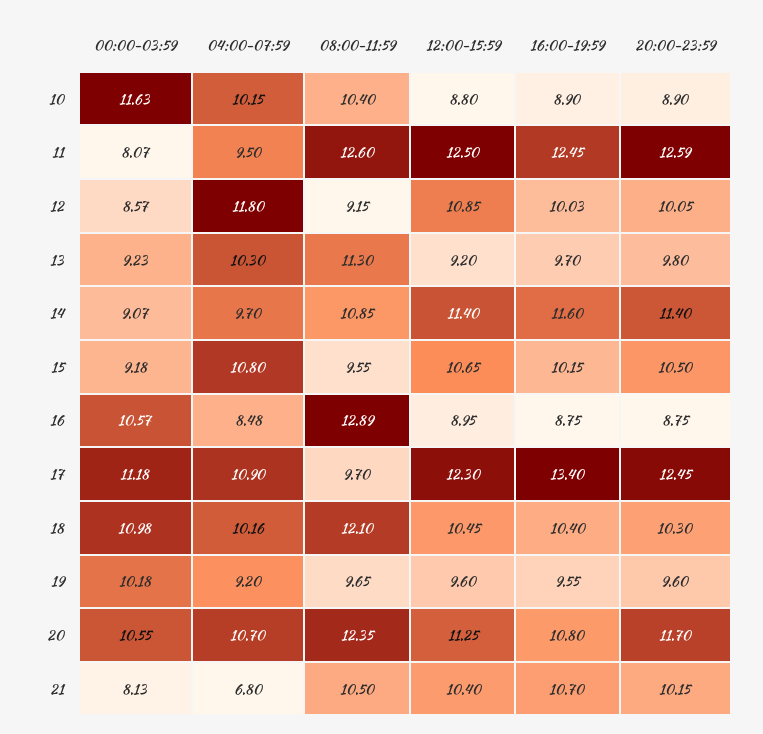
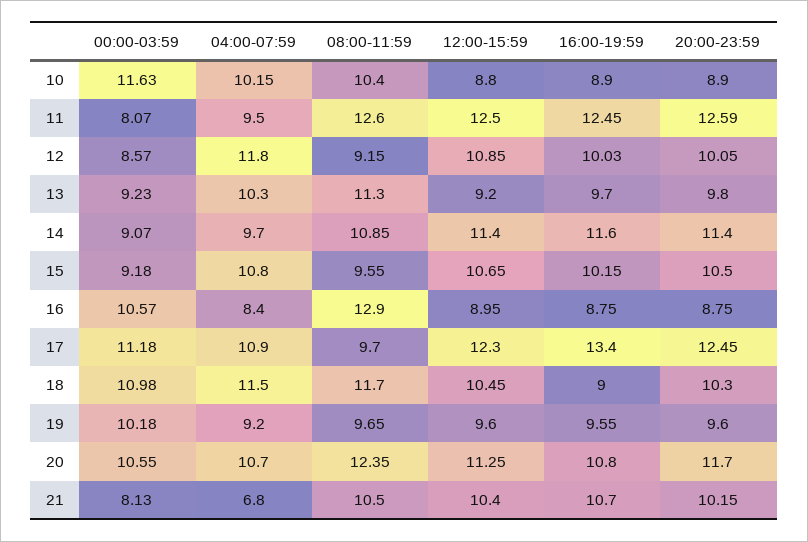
04:00-07:59, 16: 8.48 -> 8.4
08:00-11:59, 16: 12.89 -> 12.9
04:00-07:59, 18: 10.16 -> 11.5
08:00-11:59, 18: 12.1 -> 11.7
16:00-19:59, 18: 10.4 -> 9

